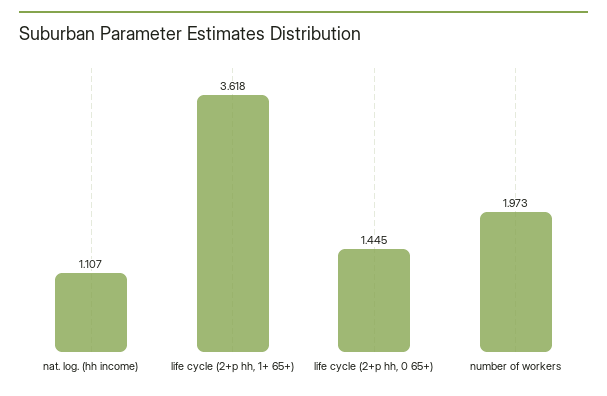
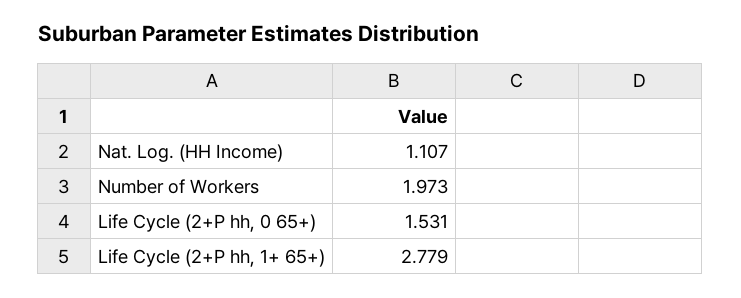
life cycle (2+p hh, 1+ 65+): 3.618 -> 2.779
life cycle (2+p hh, 0 65+): 1.445 -> 1.531

